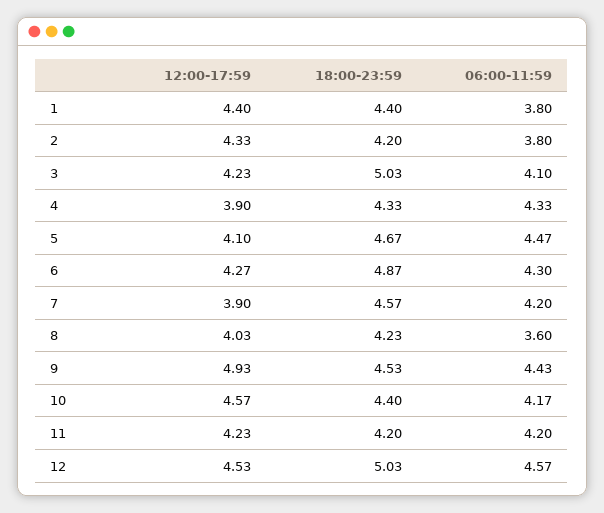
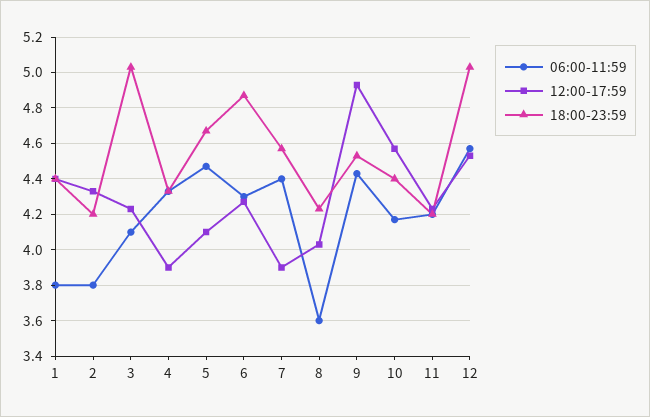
06:00-11:59, 7: 4.2 -> 4.4

